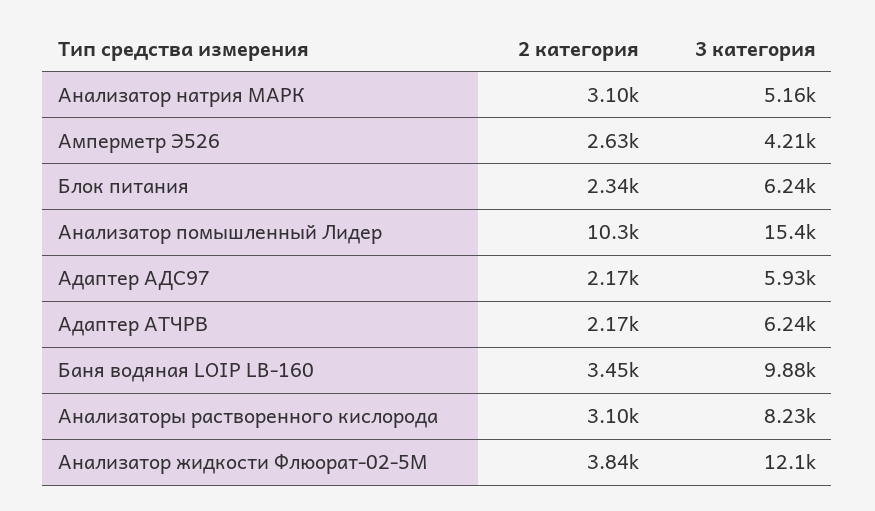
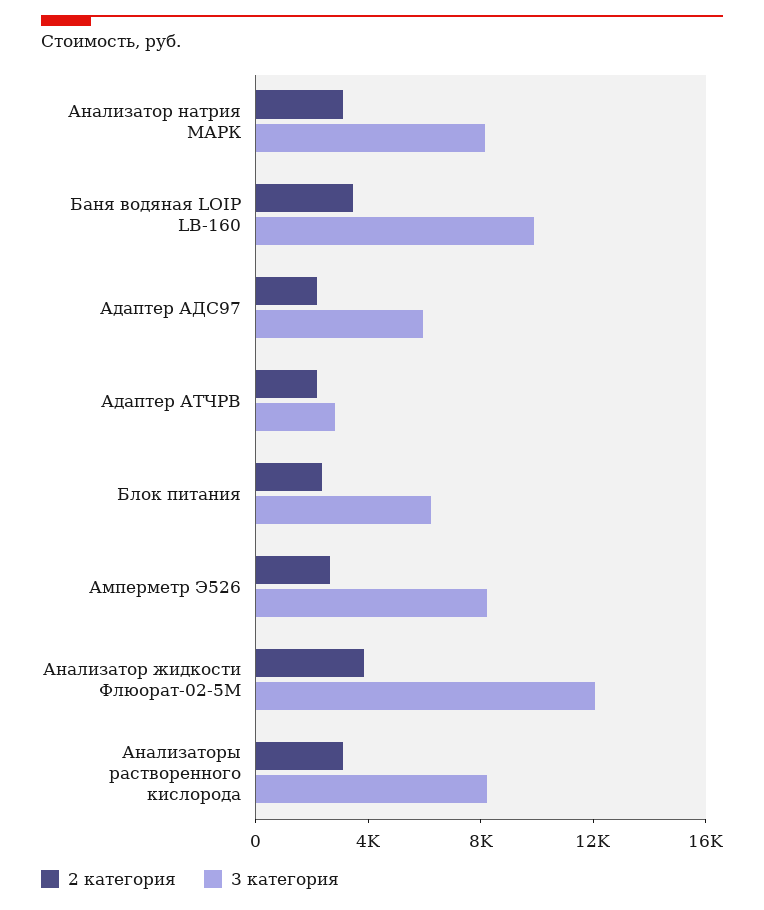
3 категория, Анализатор натрия МАРК: 5160 -> 8000
3 категория, Амперметр Э526: 4210 -> 8000
2 категория, Анализатор помышленный Лидер: 10300 -> none
3 категория, Анализатор помышленный Лидер: 15400 -> none
3 категория, Адаптер АТЧРВ: 6240 -> 3000

